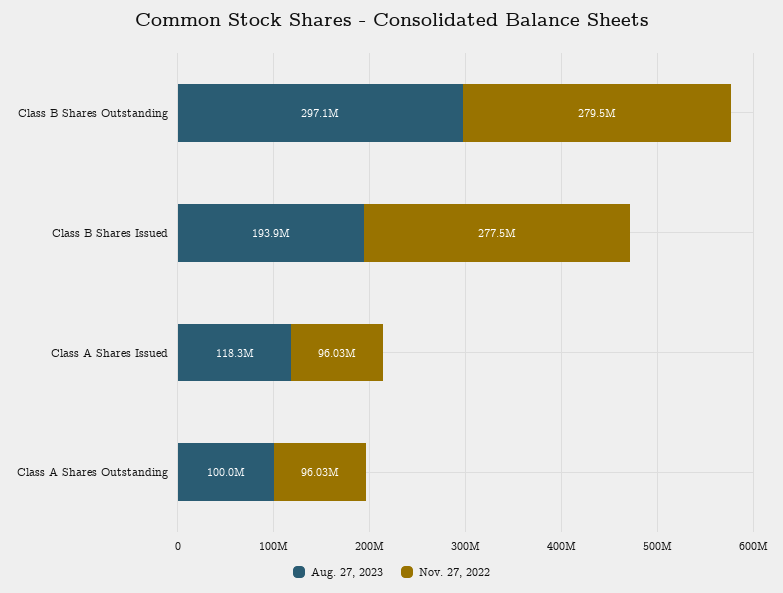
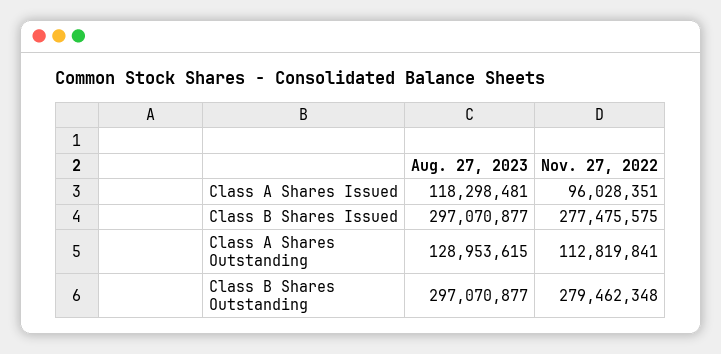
Aug. 27, 2023, Class B Shares Issued: 193900000 -> 297070877
Aug. 27, 2023, Class A Shares Outstanding: 100000000 -> 128953615
Nov. 27, 2022, Class A Shares Outstanding: 96030000 -> 112819841

